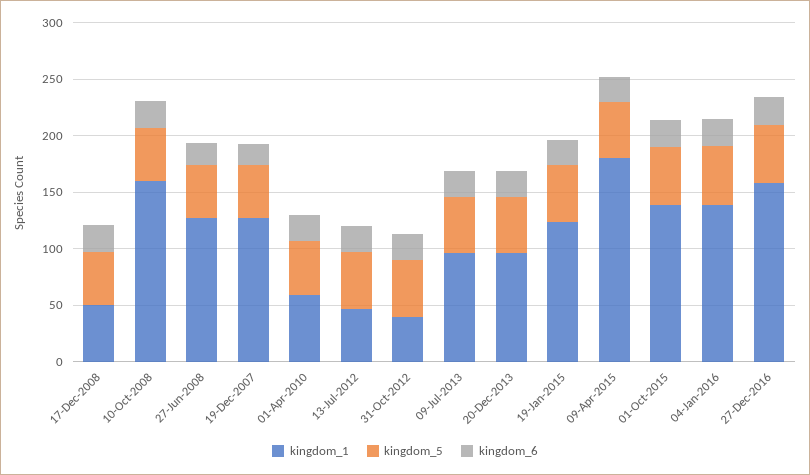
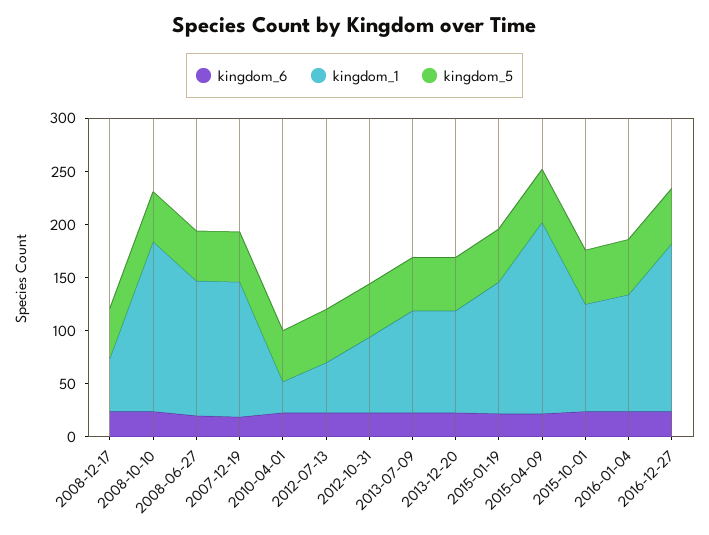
kingdom_1, 01-Apr-2010: 60 -> 30
kingdom_1, 31-Oct-2012: 40 -> 70
kingdom_1, 01-Oct-2015: 140 -> 100
kingdom_1, 04-Jan-2016: 140 -> 110

